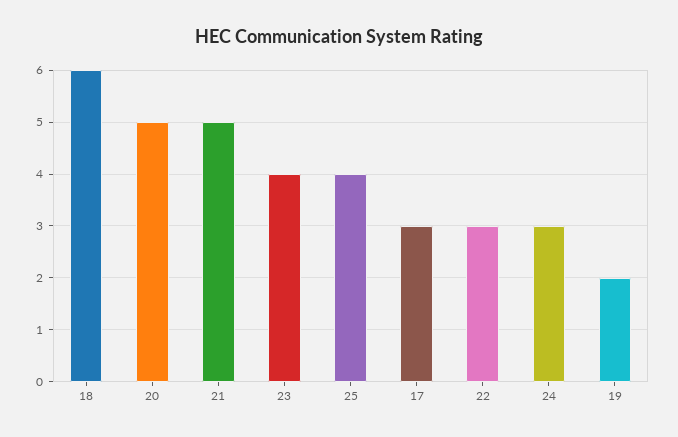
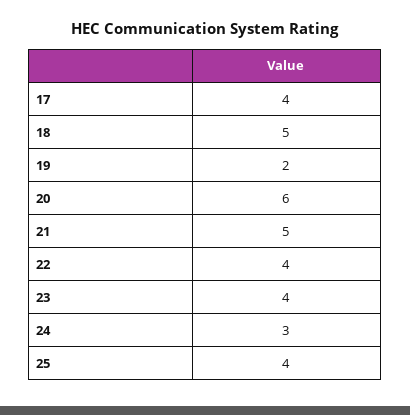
18: 6 -> 5
20: 5 -> 6
17: 3 -> 4
22: 3 -> 4

